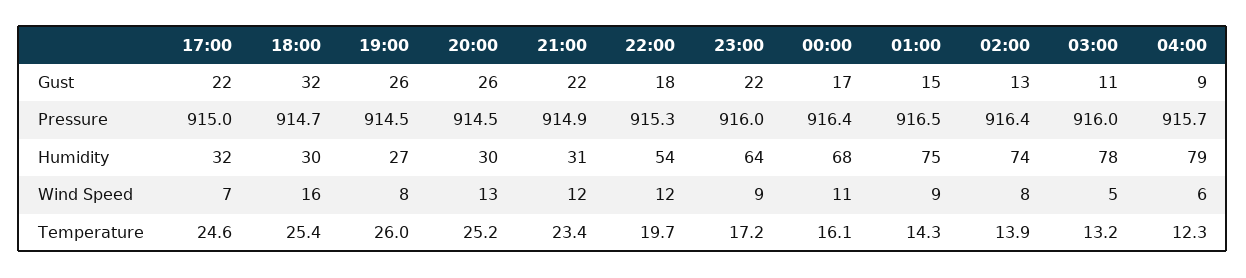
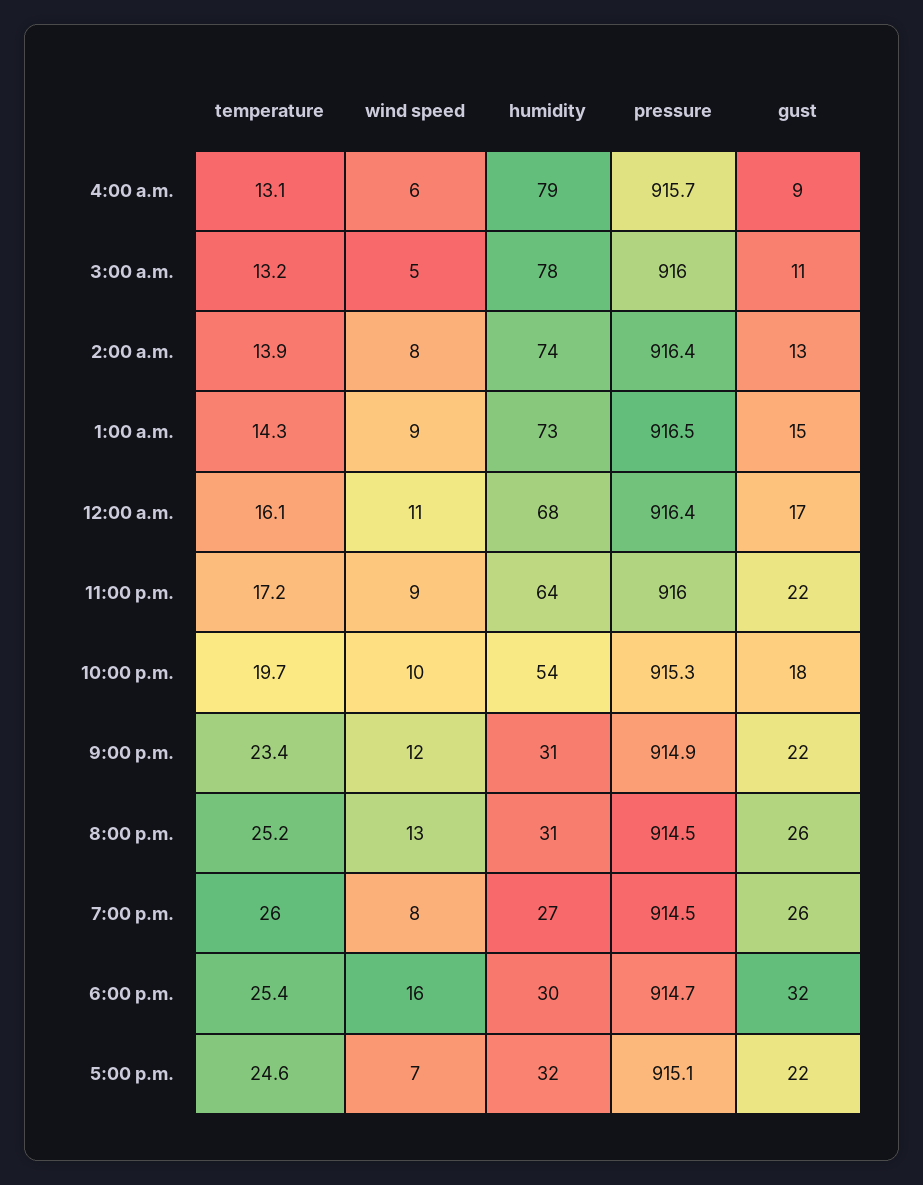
17:00, Pressure: 915 -> 915.1
20:00, Humidity: 30 -> 31
01:00, Humidity: 75 -> 73
22:00, Wind Speed: 12 -> 10
04:00, Temperature: 12.3 -> 13.1

